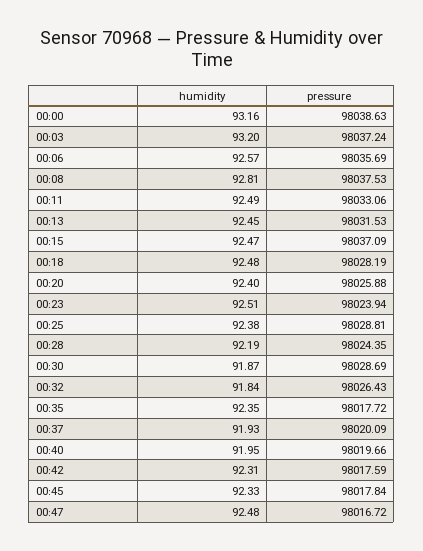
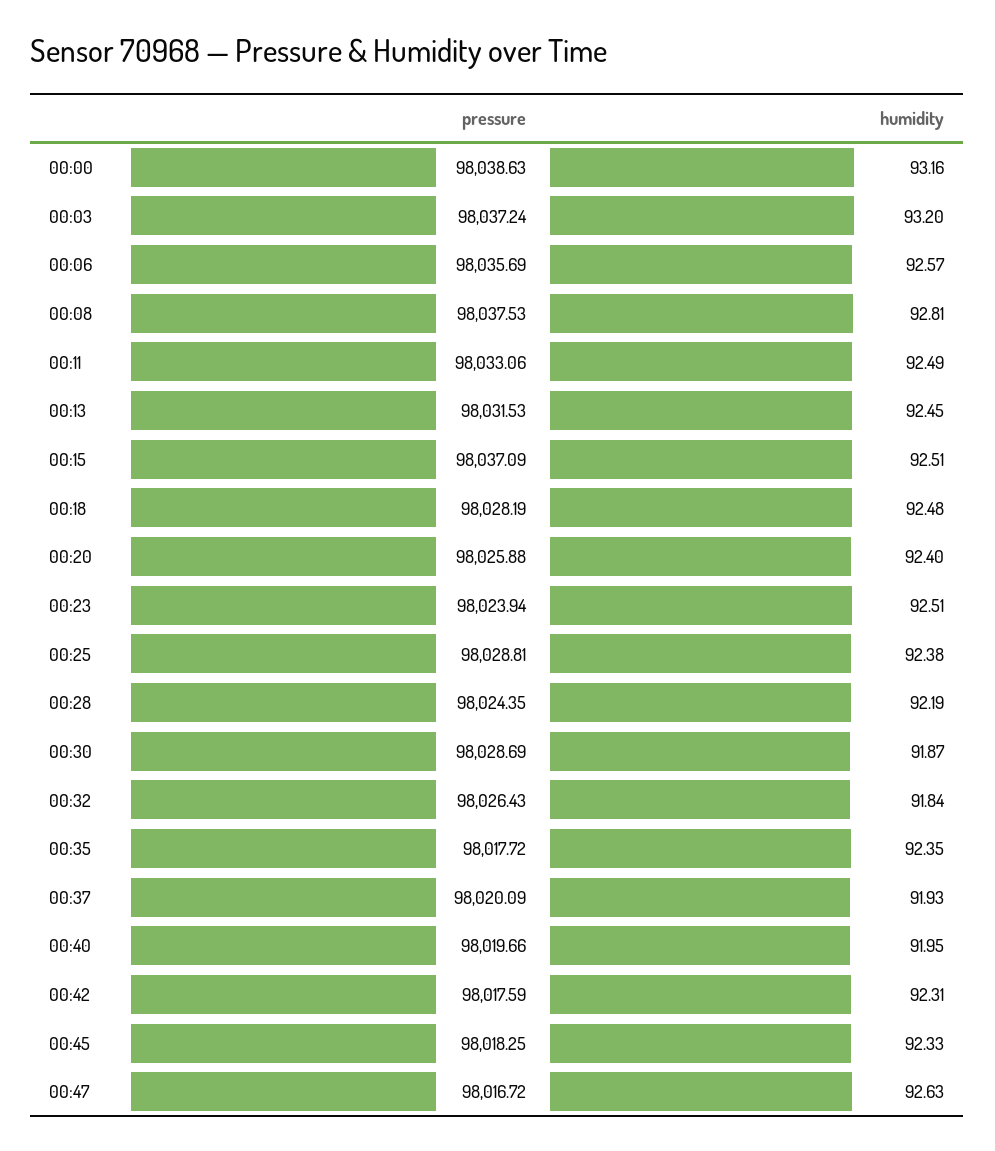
humidity, 00:15: 92.47 -> 92.51
pressure, 00:45: 98017.84 -> 98018.25
humidity, 00:47: 92.48 -> 92.63

